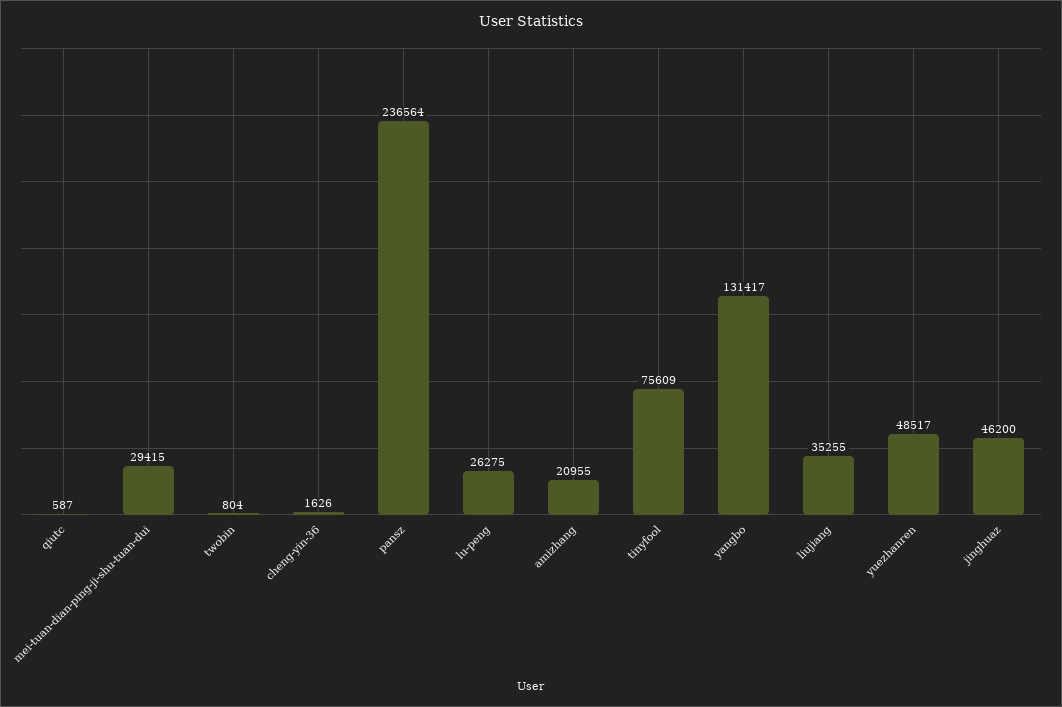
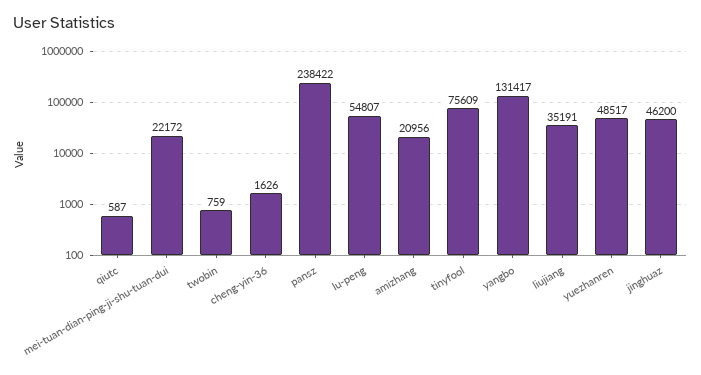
mei-tuan-dian-ping-ji-shu-tuan-dui: 29415 -> 22172
twobin: 804 -> 759
pansz: 236564 -> 238422
lu-peng: 26275 -> 54807
amizhang: 20955 -> 20956
liujiang: 35255 -> 35191

